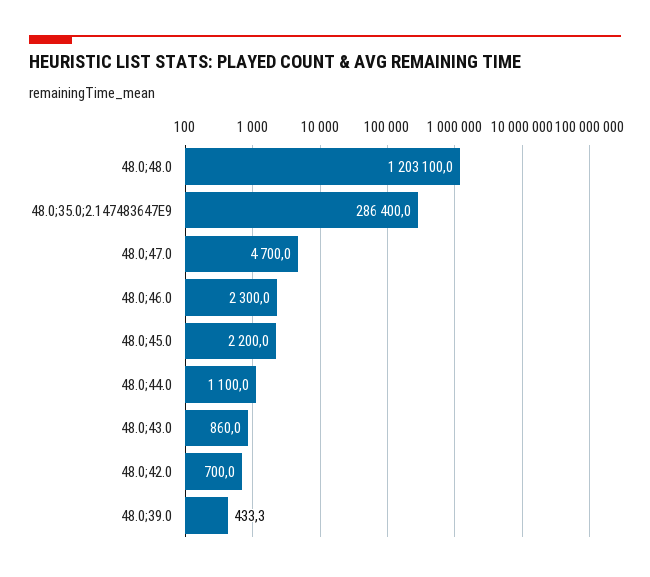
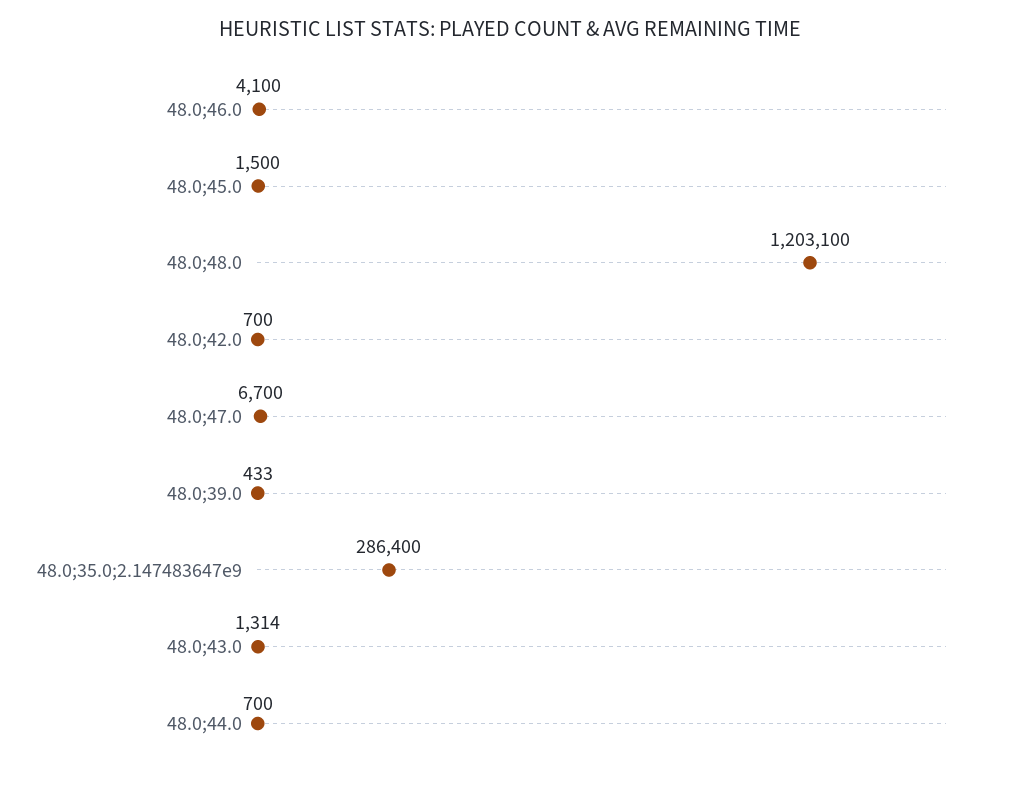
48.0;47.0: 4700 -> 6700
48.0;46.0: 2300 -> 4100
48.0;45.0: 2200 -> 1500
48.0;44.0: 1100 -> 700
48.0;43.0: 860 -> 1314

